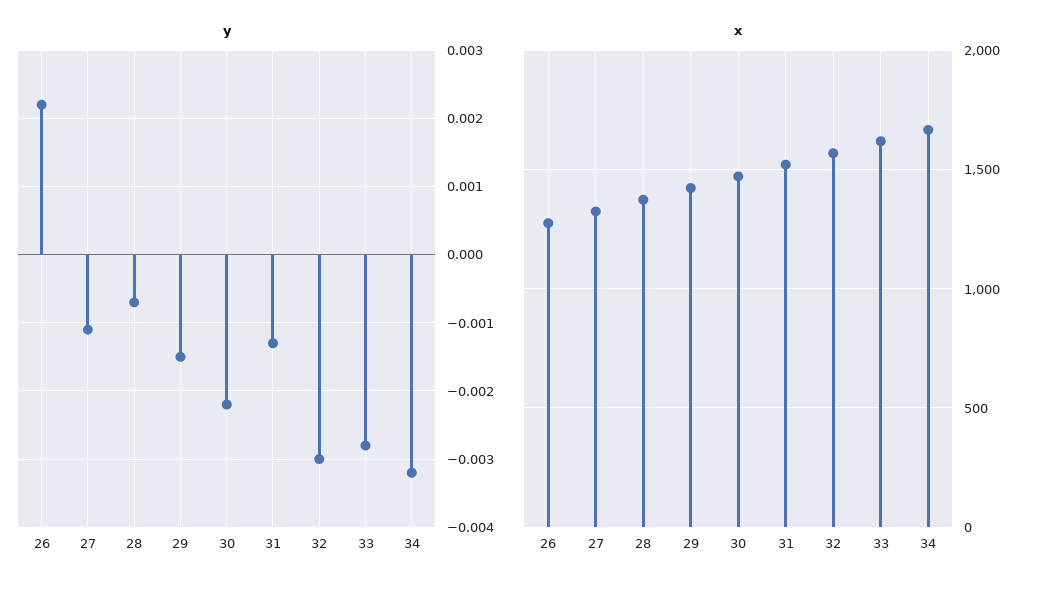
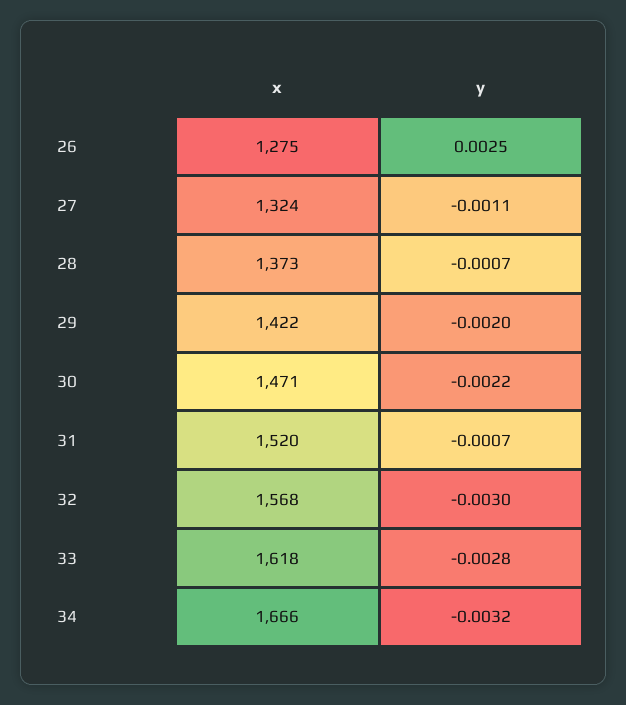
y, 26: 0.0022 -> 0.0025
y, 29: -0.0015 -> -0.002
y, 31: -0.0013 -> -0.0007

